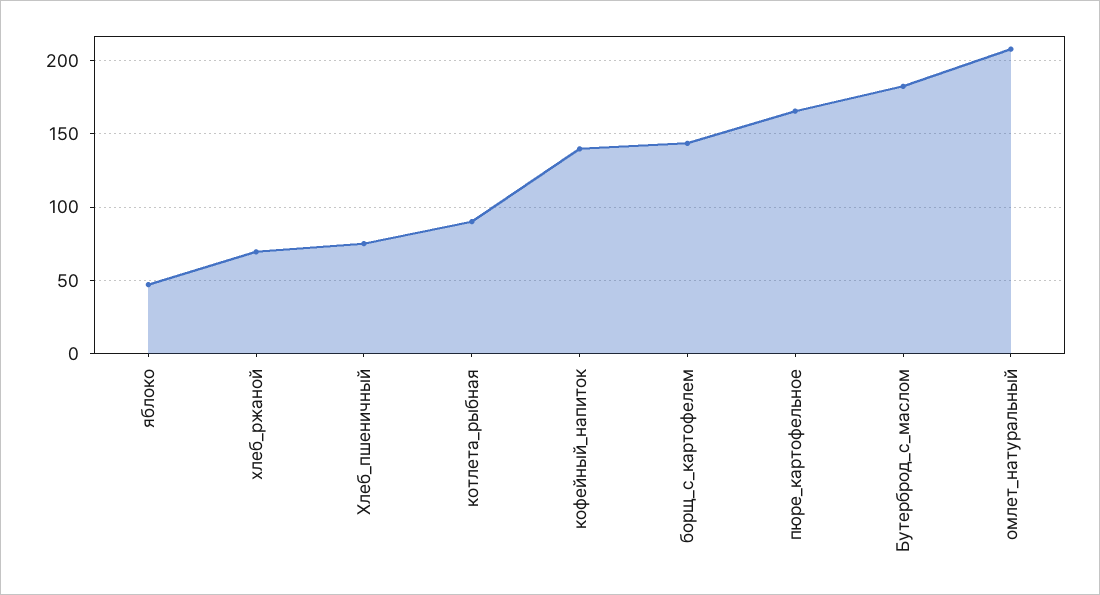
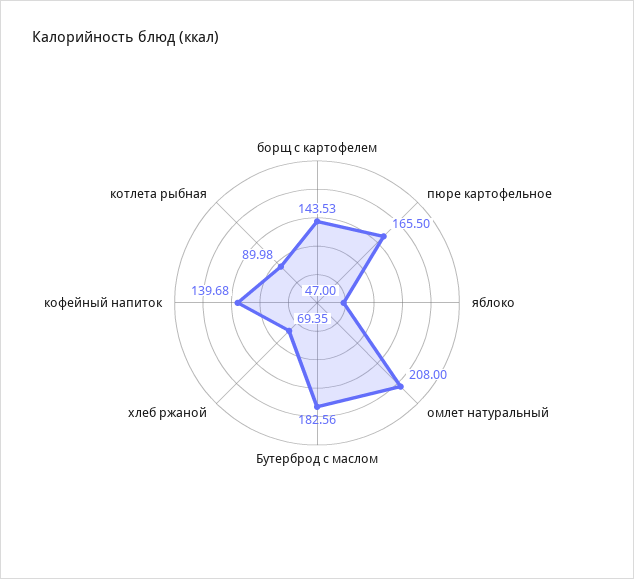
Хлеб_пшеничный: 75 -> none

